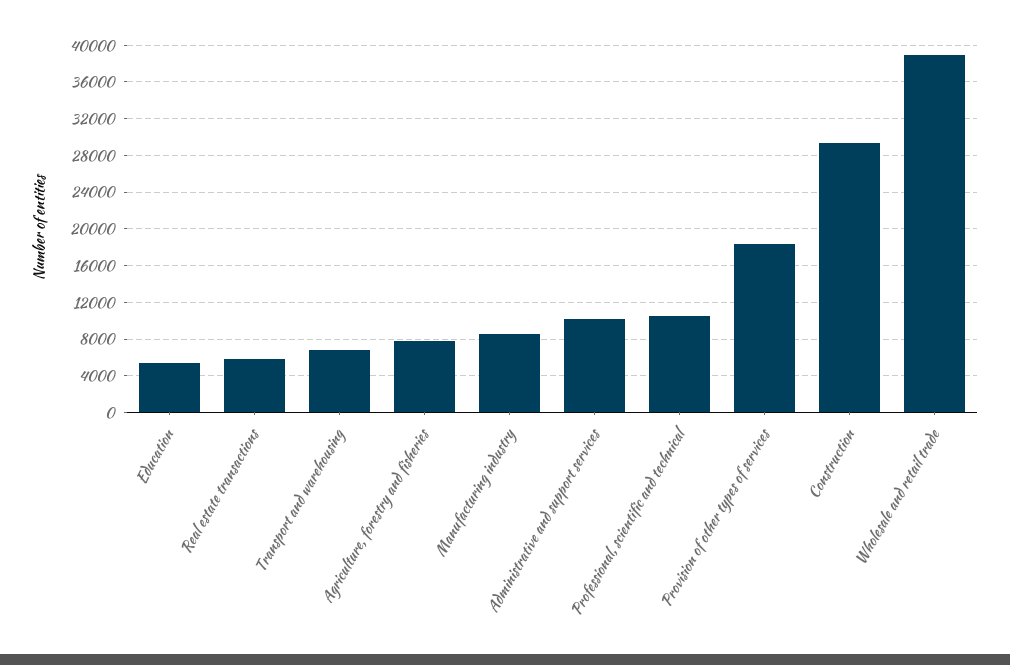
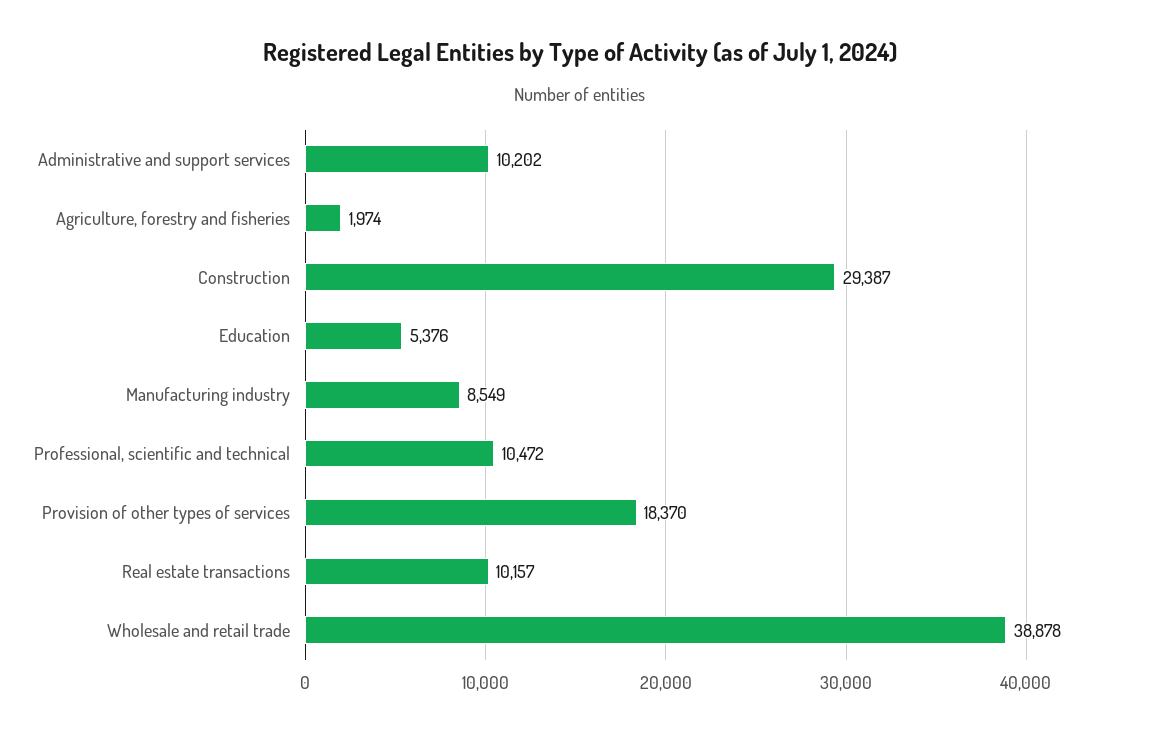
Real estate transactions: 6000 -> 10157
Transport and warehousing: 7000 -> none
Agriculture, forestry and fisheries: 8000 -> 1974

